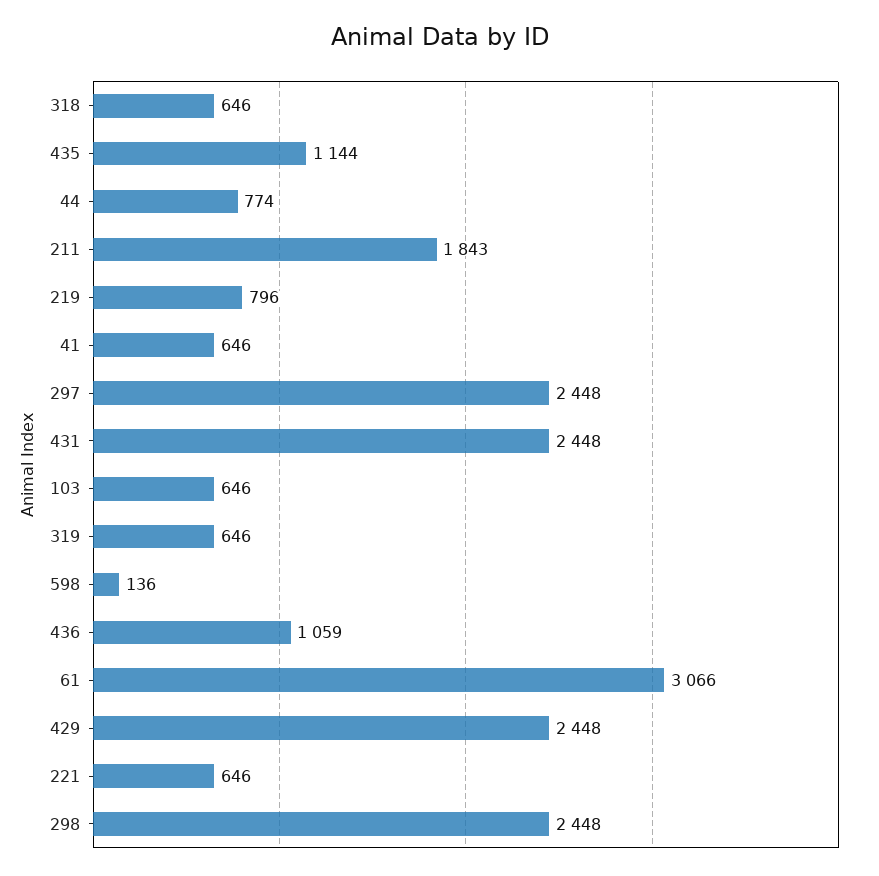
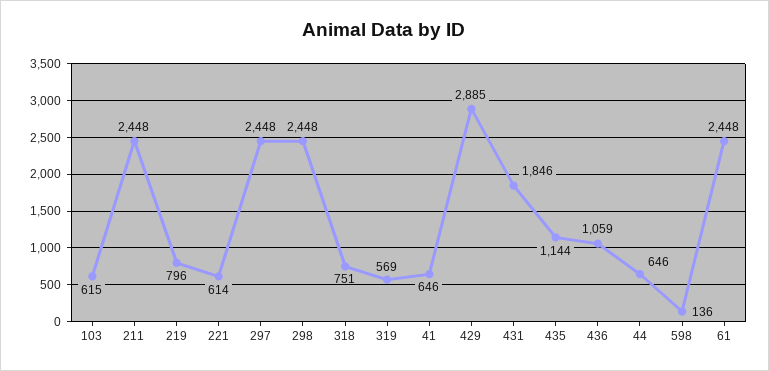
318: 646 -> 751
44: 774 -> 646
211: 1843 -> 2448
431: 2448 -> 1846
103: 646 -> 615
319: 646 -> 569
61: 3066 -> 2448
429: 2448 -> 2885
221: 646 -> 614

